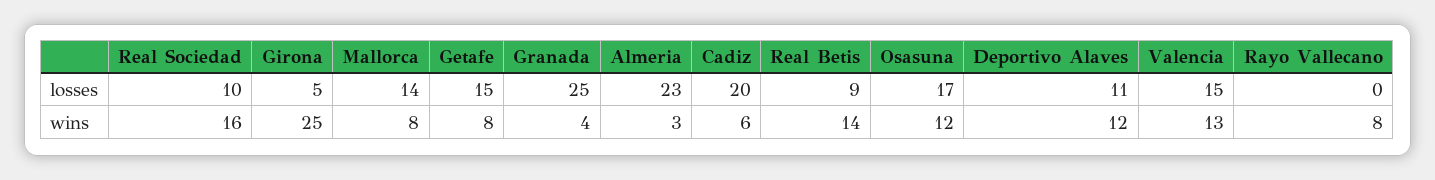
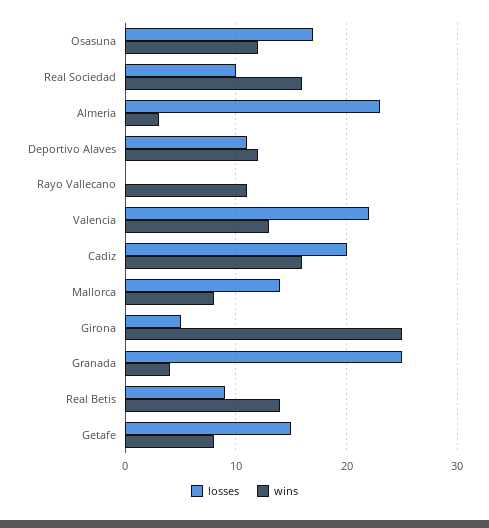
losses, Valencia: 15 -> 22
wins, Cadiz: 6 -> 16
wins, Rayo Vallecano: 8 -> 11

